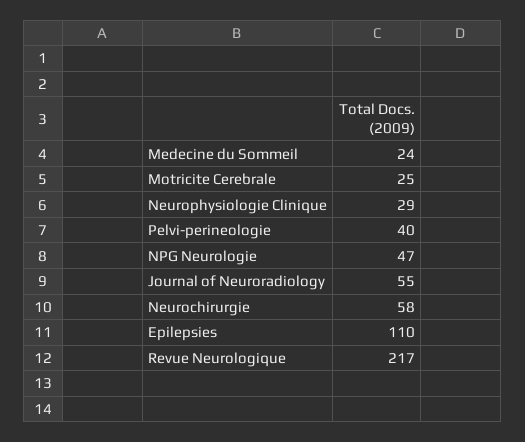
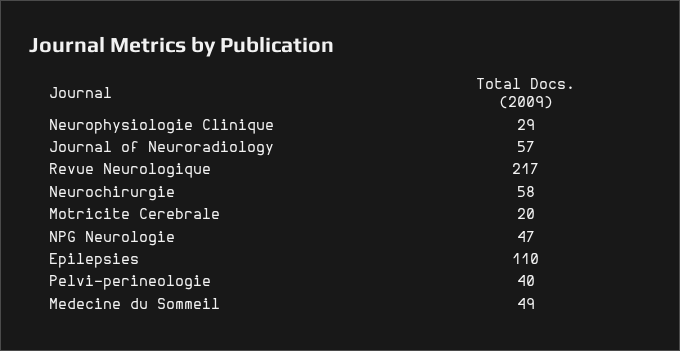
Medecine du Sommeil: 24 -> 49
Motricite Cerebrale: 25 -> 20
Journal of Neuroradiology: 55 -> 57

